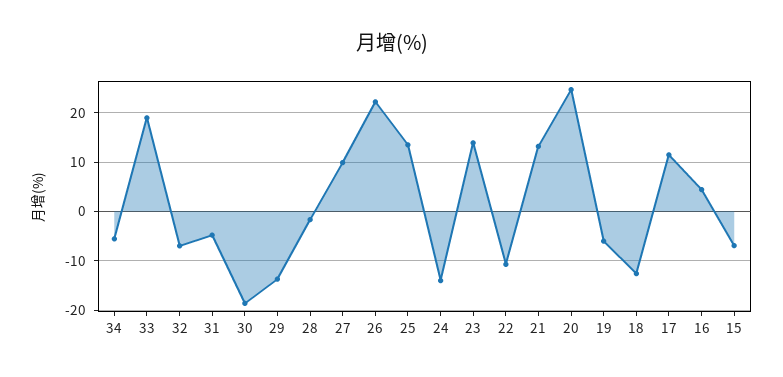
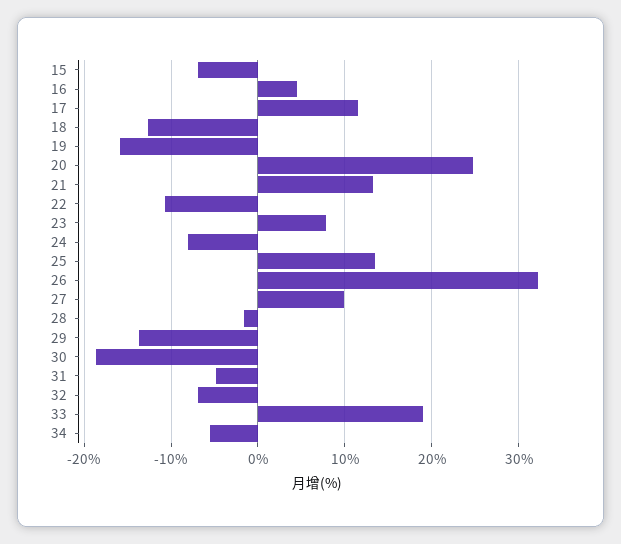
26: 22 -> 32
24: -14 -> -8
23: 14 -> 8
19: -6 -> -16

